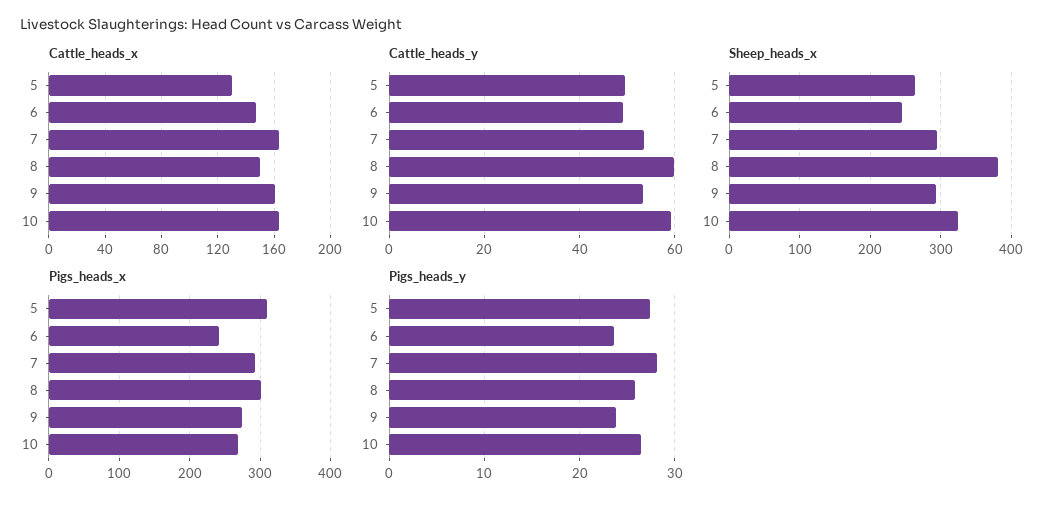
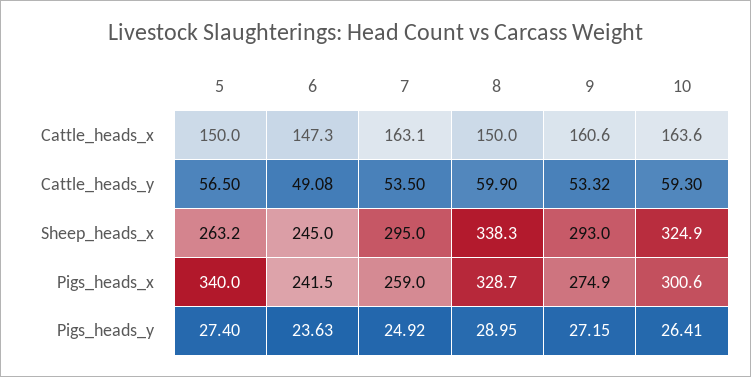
Cattle_heads_x, 5: 130 -> 150
Cattle_heads_y, 5: 50 -> 56.5
Sheep_heads_x, 8: 380 -> 338.3
Pigs_heads_x, 5: 310 -> 340
Pigs_heads_x, 7: 290 -> 259
Pigs_heads_x, 8: 300 -> 328.7
Pigs_heads_x, 10: 270 -> 300.6
Pigs_heads_y, 7: 28 -> 24.92
Pigs_heads_y, 8: 26 -> 28.95
Pigs_heads_y, 9: 24 -> 27.15

